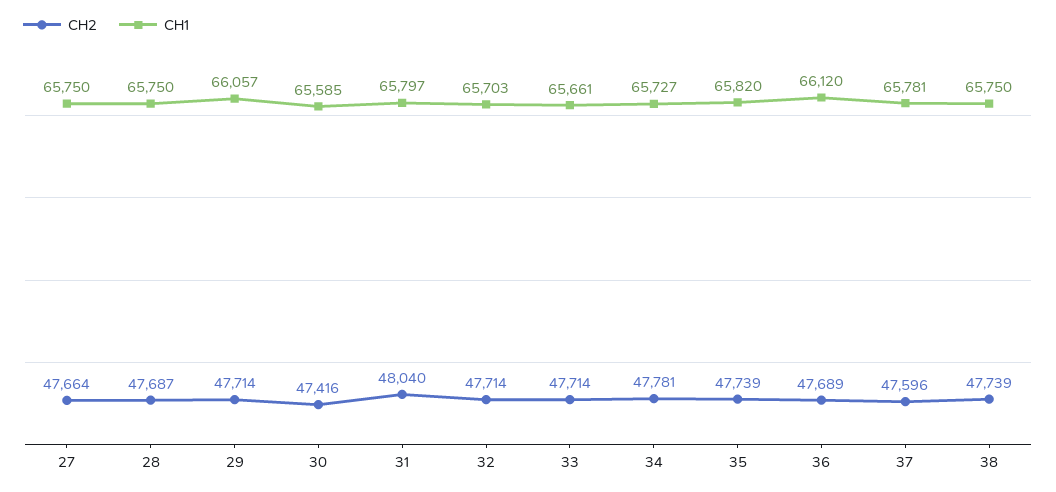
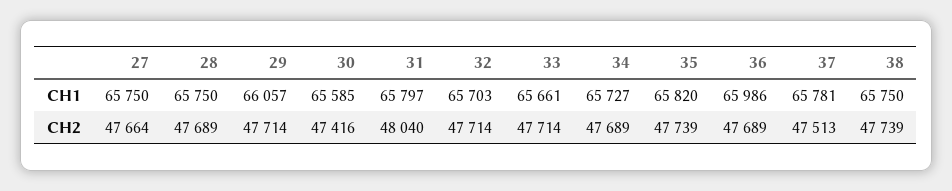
CH2, 28: 47687 -> 47689
CH2, 34: 47781 -> 47689
CH1, 36: 66120 -> 65986
CH2, 37: 47596 -> 47513

